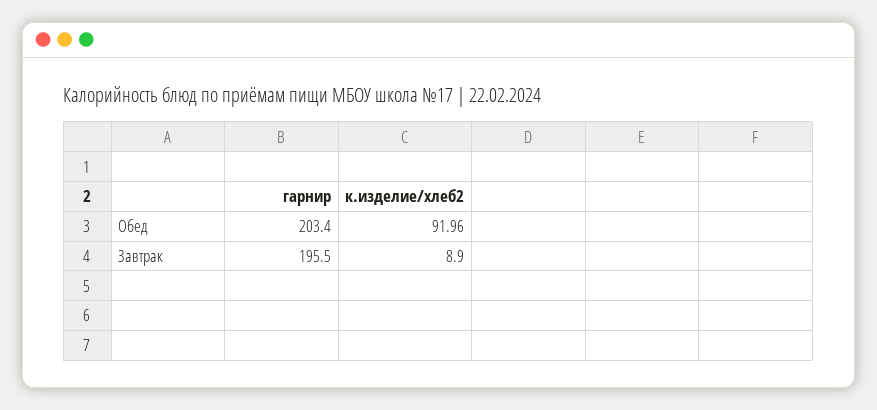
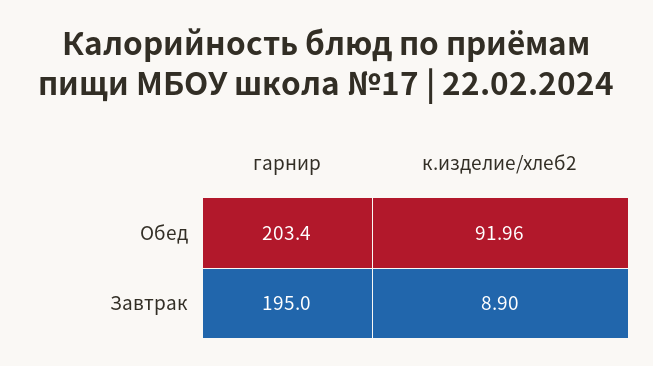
гарнир, Завтрак: 195.5 -> 195

